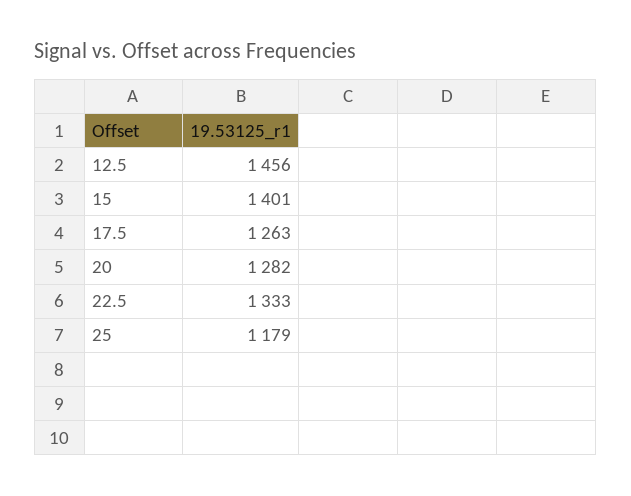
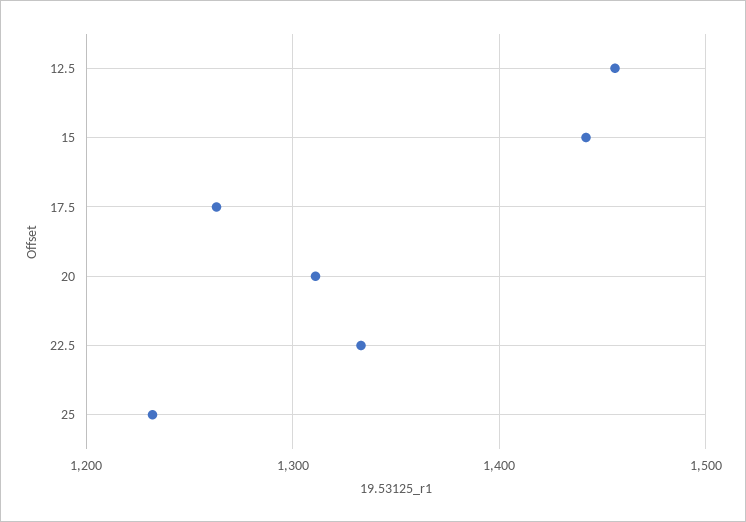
15: 1401 -> 1440
20: 1282 -> 1310
25: 1179 -> 1230

